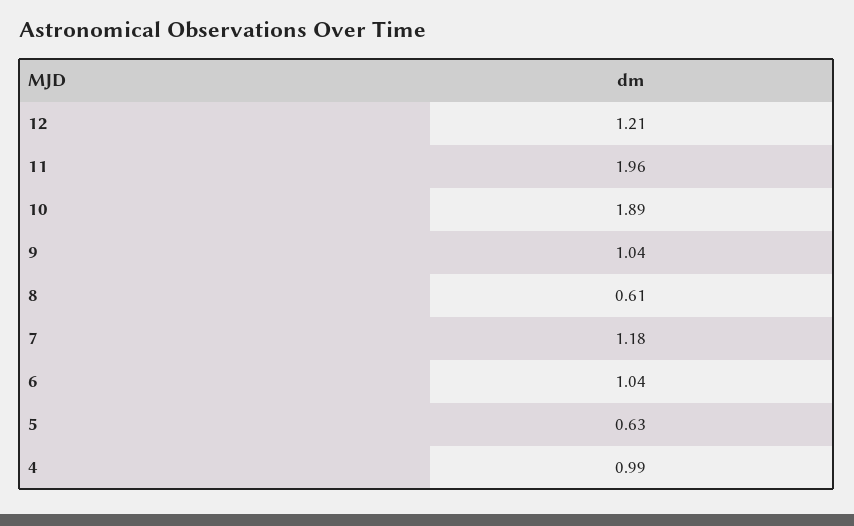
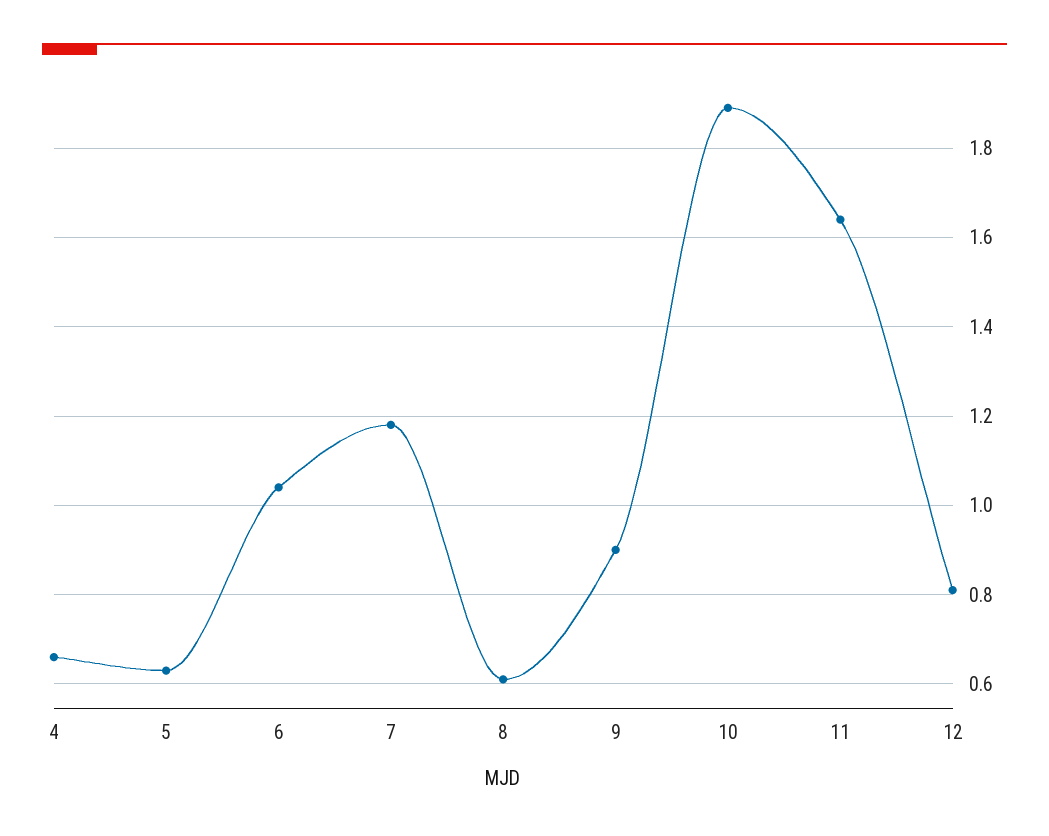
12: 1.21 -> 0.8
11: 1.96 -> 1.65
9: 1.04 -> 0.9
4: 0.99 -> 0.65

